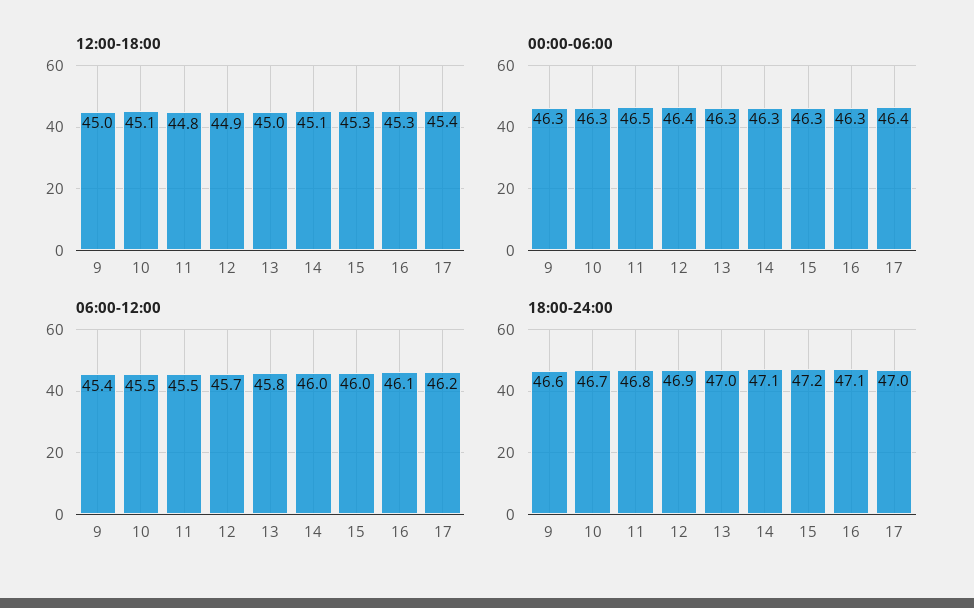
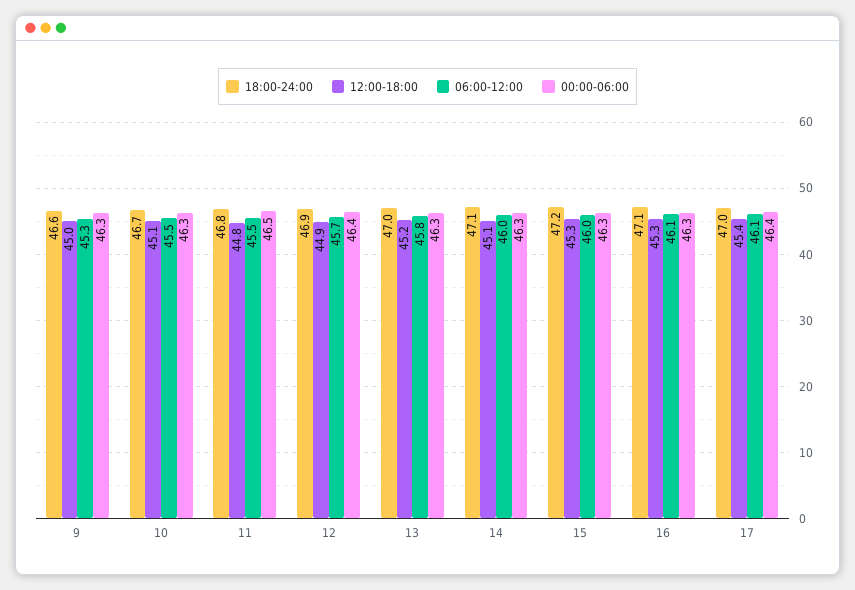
12:00-18:00, 13: 45 -> 45.2
06:00-12:00, 9: 45.4 -> 45.3
06:00-12:00, 17: 46.2 -> 46.1

